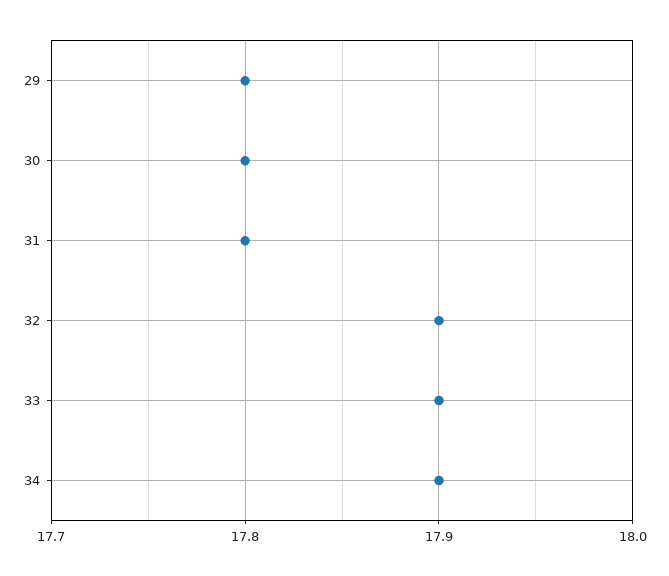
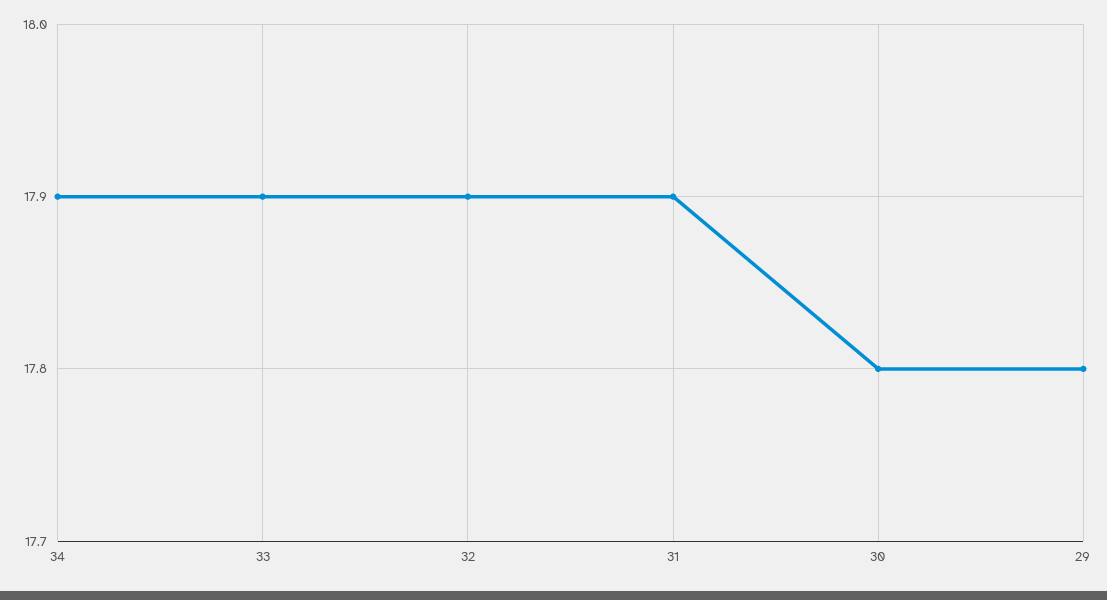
31: 17.8 -> 17.9

